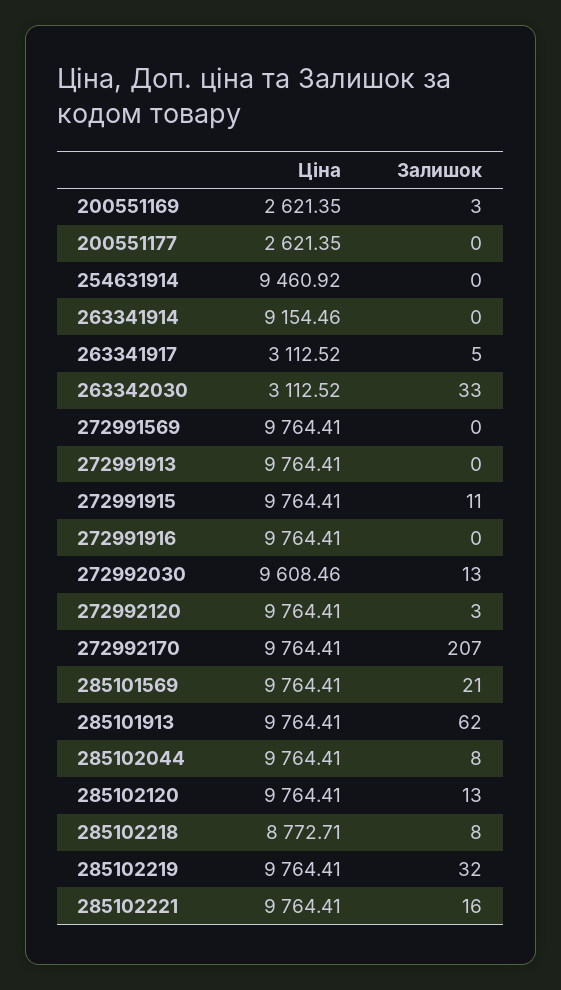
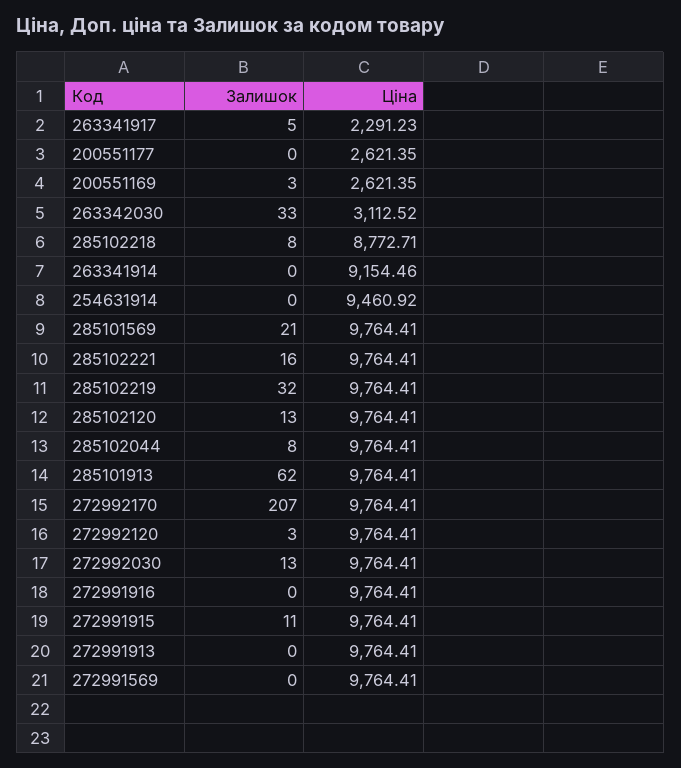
Ціна, 263341917: 3112.52 -> 2291.23
Ціна, 272992030: 9608.46 -> 9764.41

